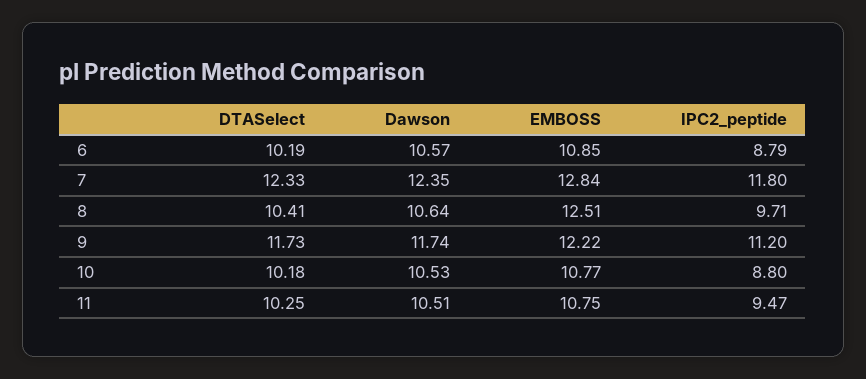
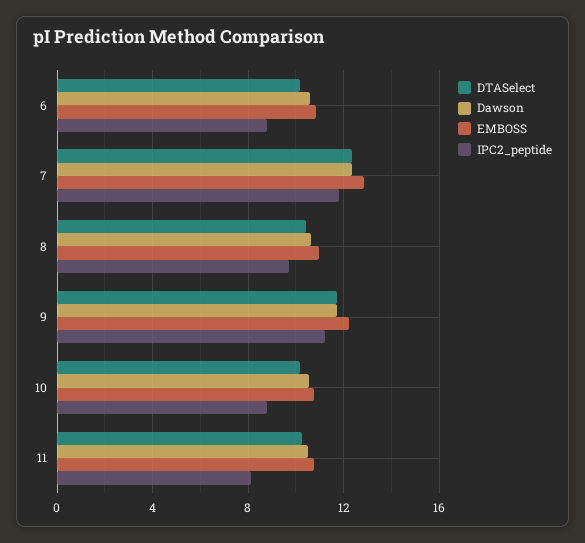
EMBOSS, 8: 12.51 -> 11
IPC2_peptide, 11: 9.47 -> 8

